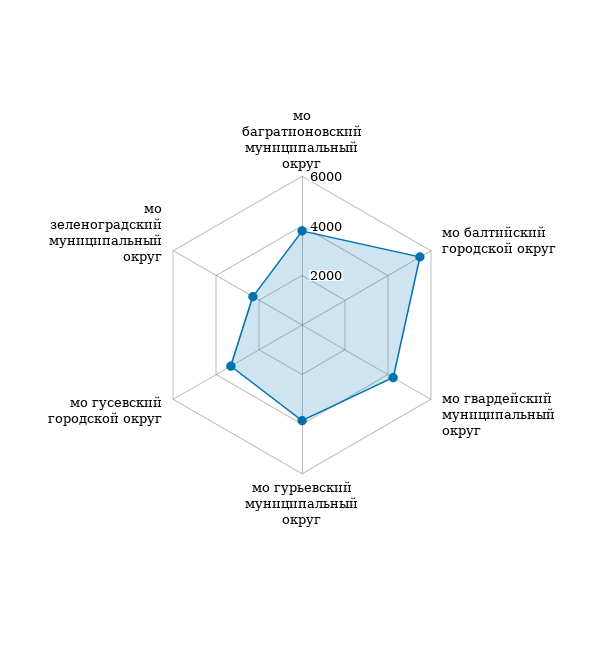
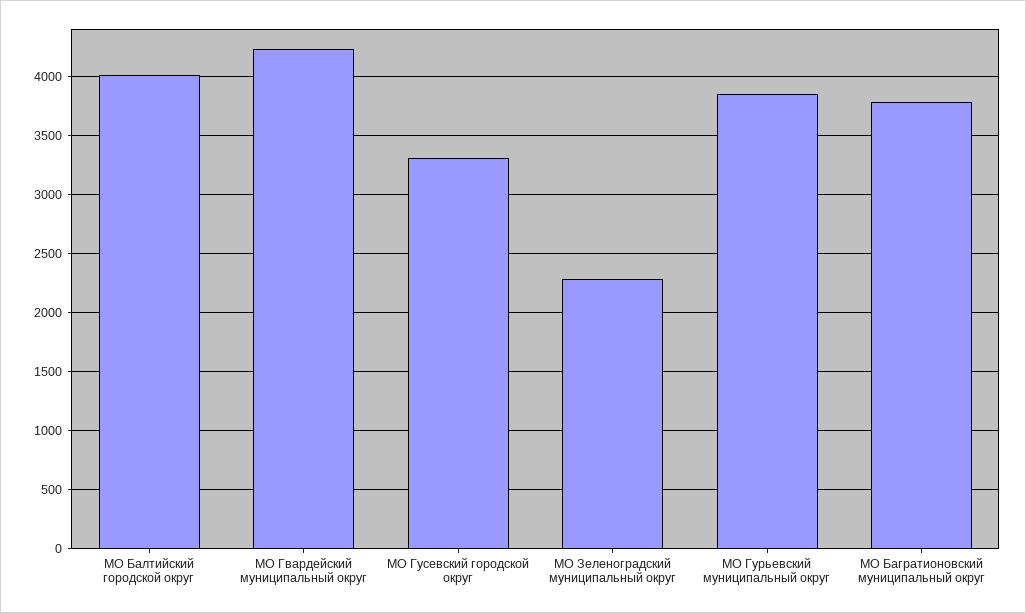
мо балтийский городской округ: 5500 -> 4000

